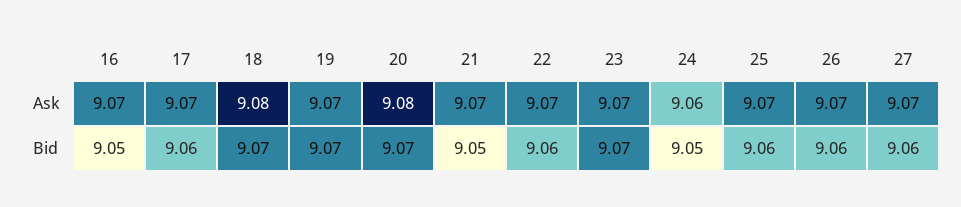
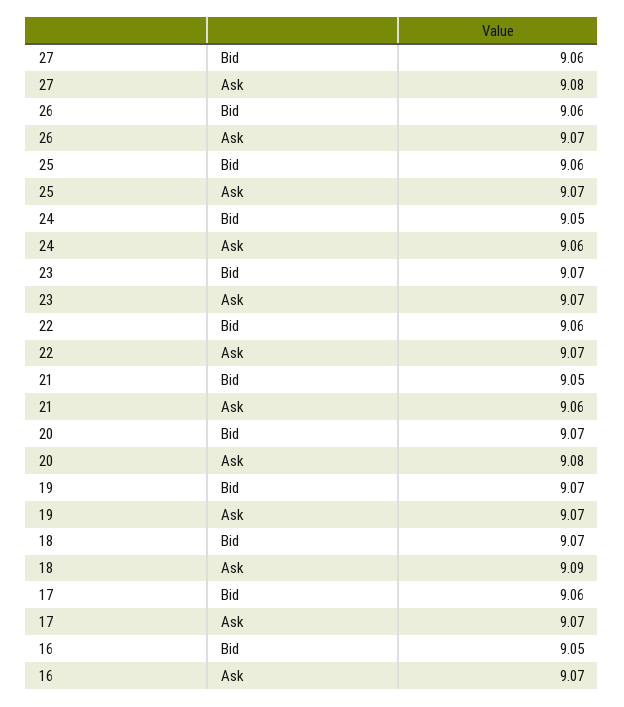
18, Ask: 9.08 -> 9.09
21, Ask: 9.07 -> 9.06
27, Ask: 9.07 -> 9.08

